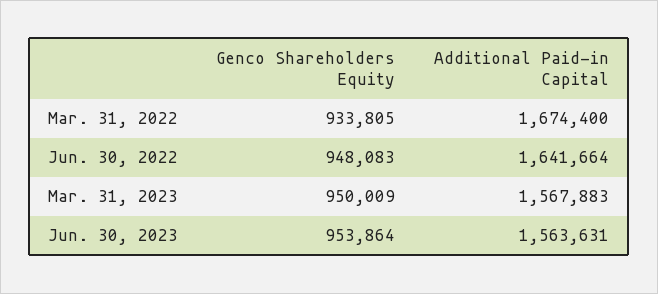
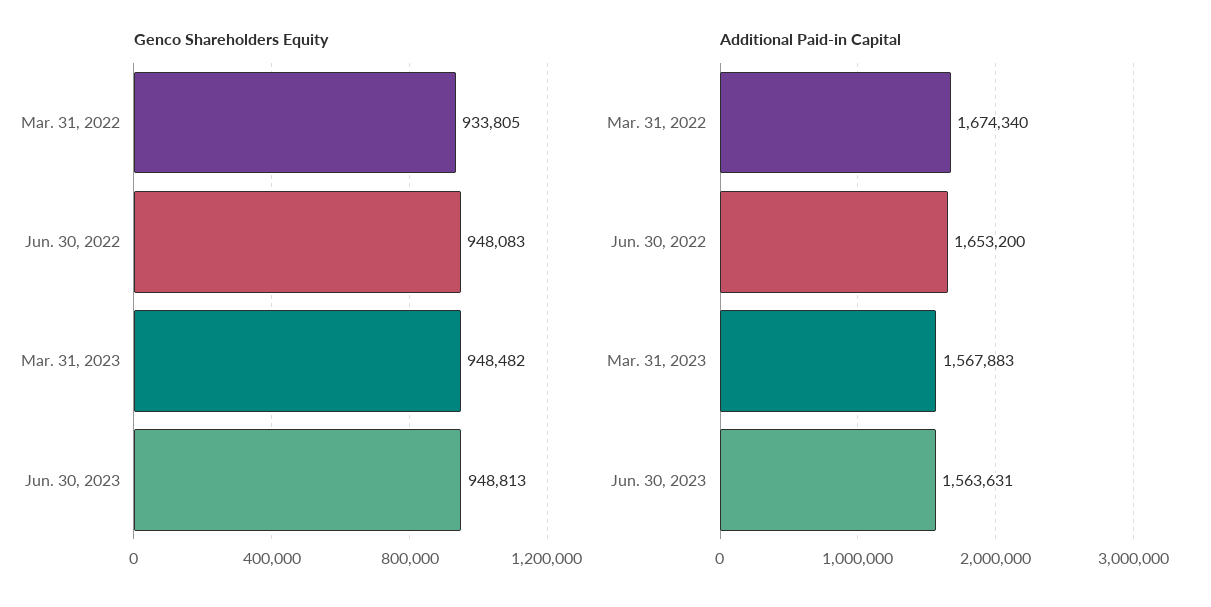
Additional Paid-in Capital, Mar. 31, 2022: 1674400 -> 1674340
Additional Paid-in Capital, Jun. 30, 2022: 1641664 -> 1653200
Genco Shareholders Equity, Mar. 31, 2023: 950009 -> 948482
Genco Shareholders Equity, Jun. 30, 2023: 953864 -> 948813

